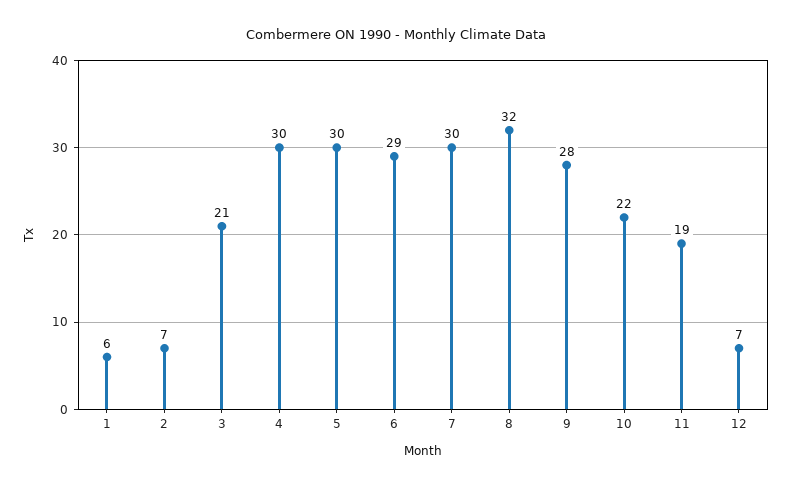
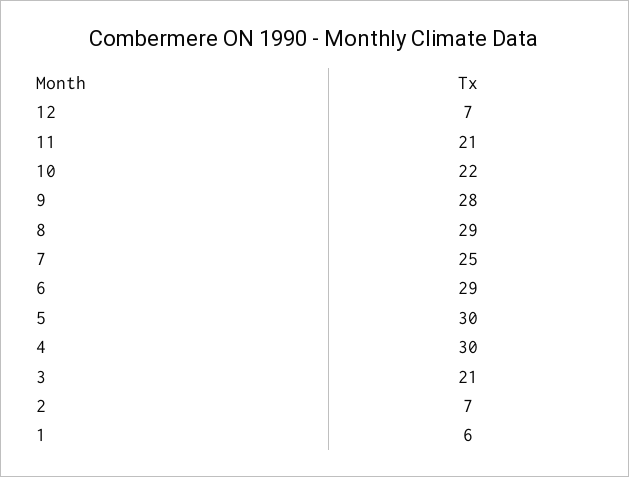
7: 30 -> 25
8: 32 -> 29
11: 19 -> 21

